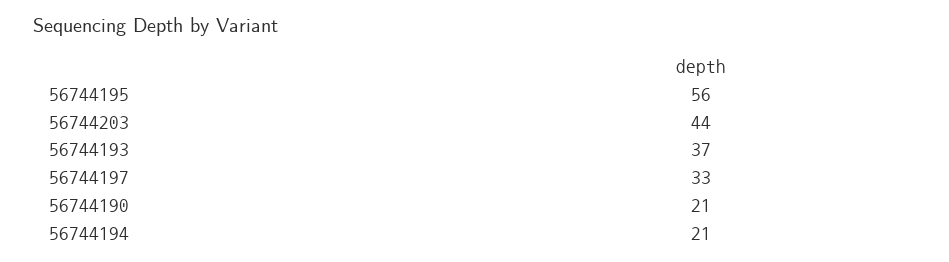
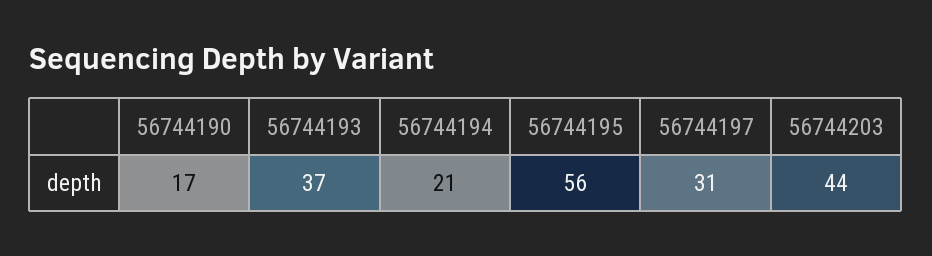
56744197: 33 -> 31
56744190: 21 -> 17

